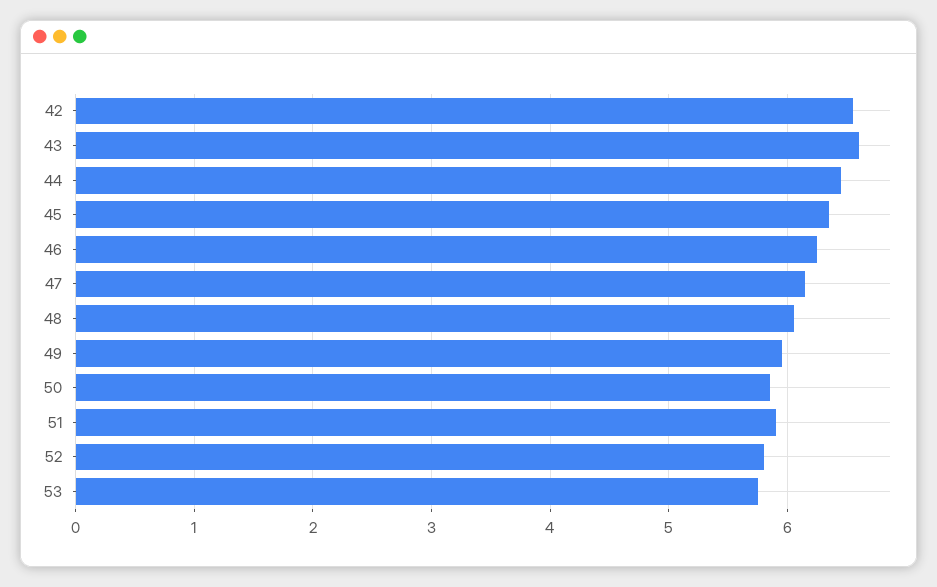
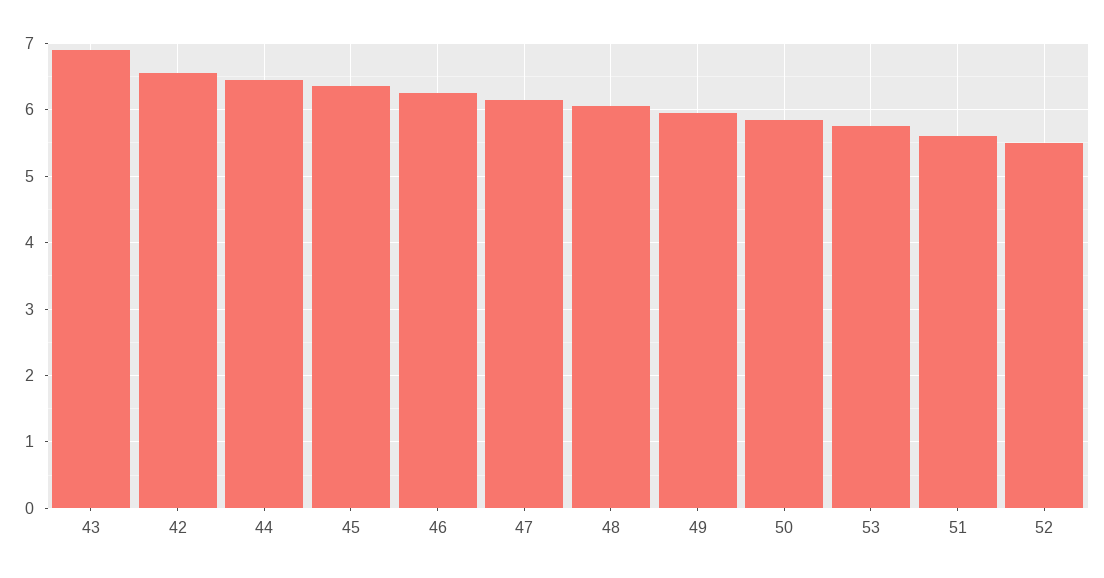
43: 6.6 -> 6.9
51: 5.9 -> 5.6
52: 5.8 -> 5.5

